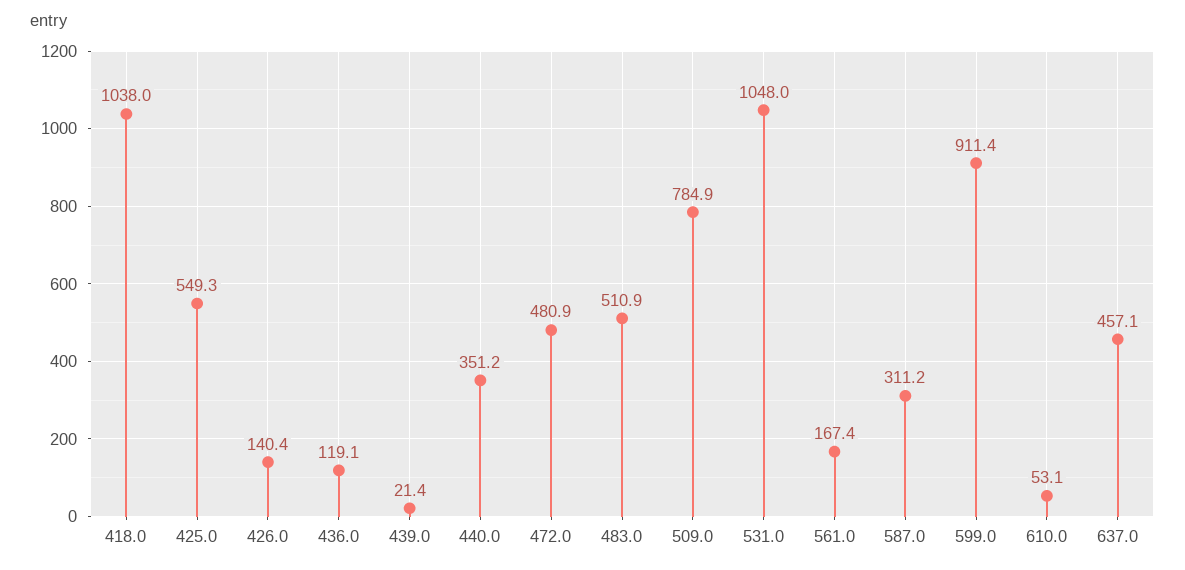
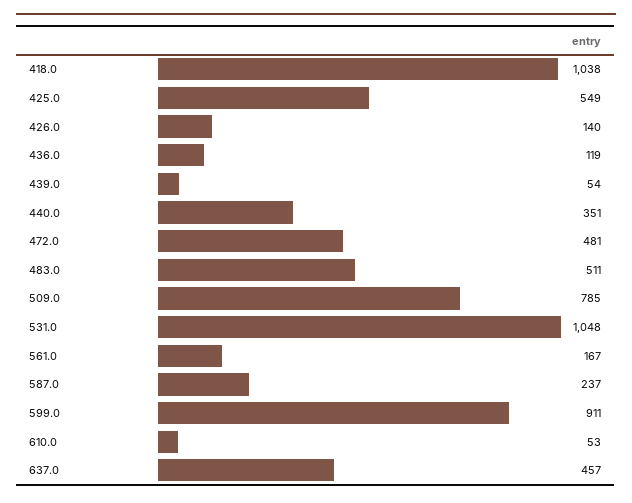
439.0: 21.4 -> 54
587.0: 311.2 -> 237

